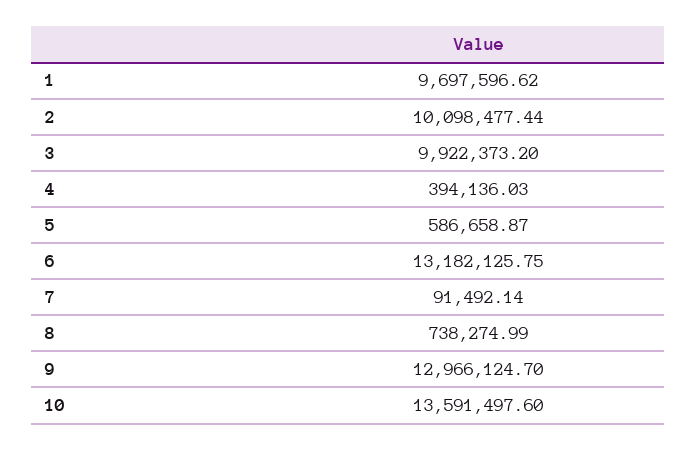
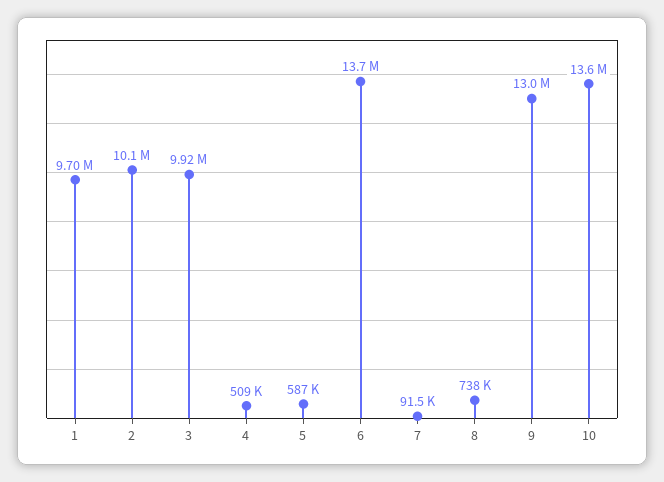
4: 394136.03 -> 509000
6: 13182125.75 -> 13700000

